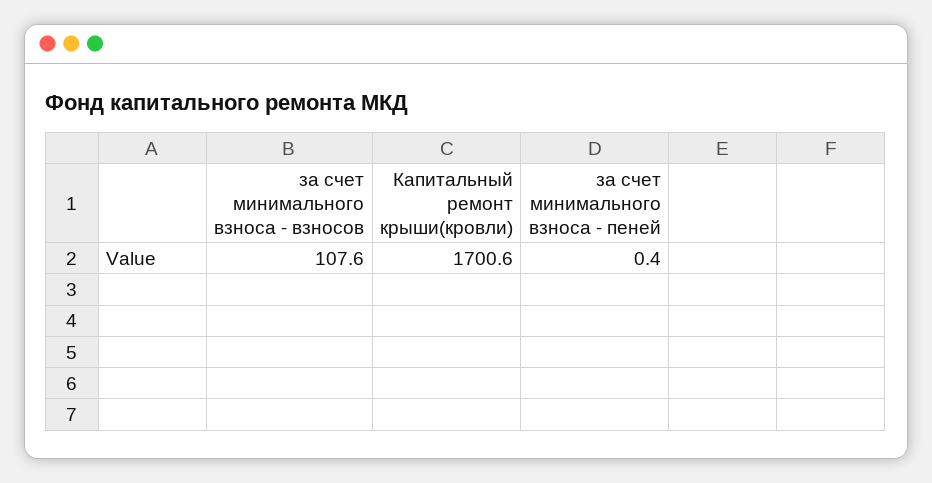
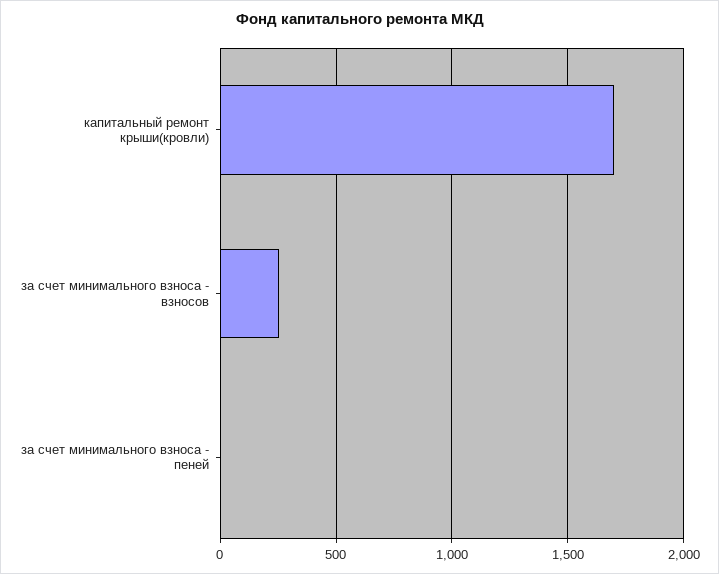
за счет минимального взноса - взносов: 107.6 -> 250

